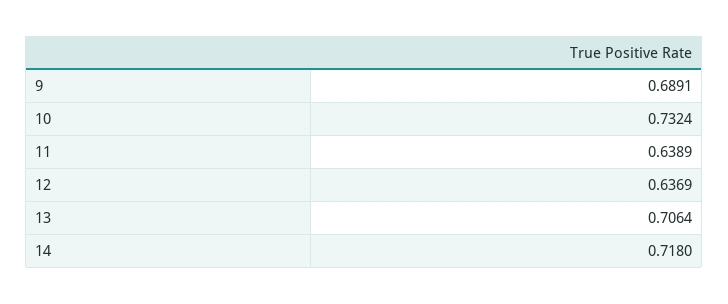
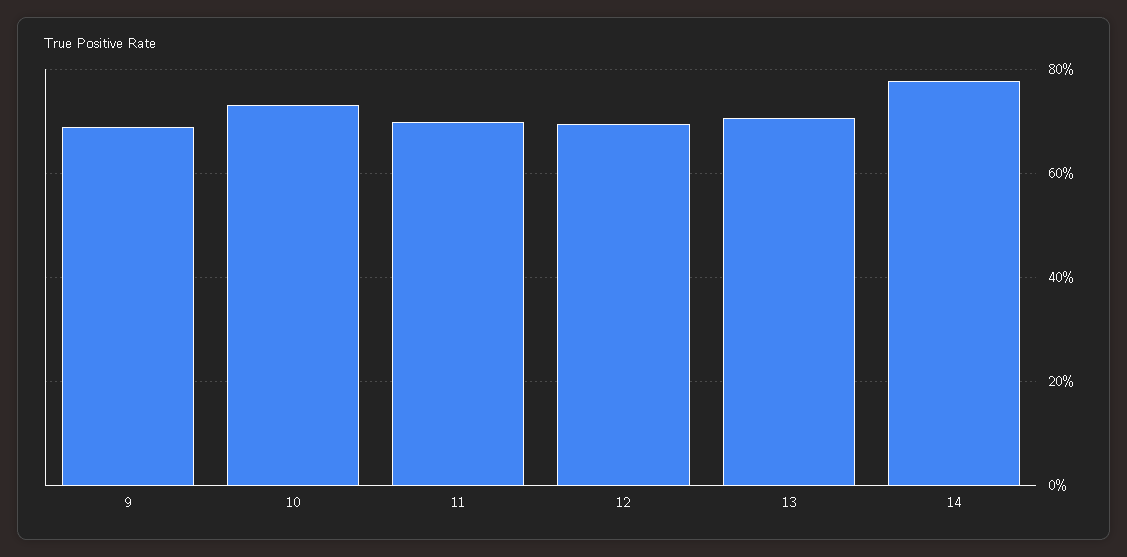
11: 0.6389 -> 0.7
12: 0.6369 -> 0.7
14: 0.718 -> 0.78

